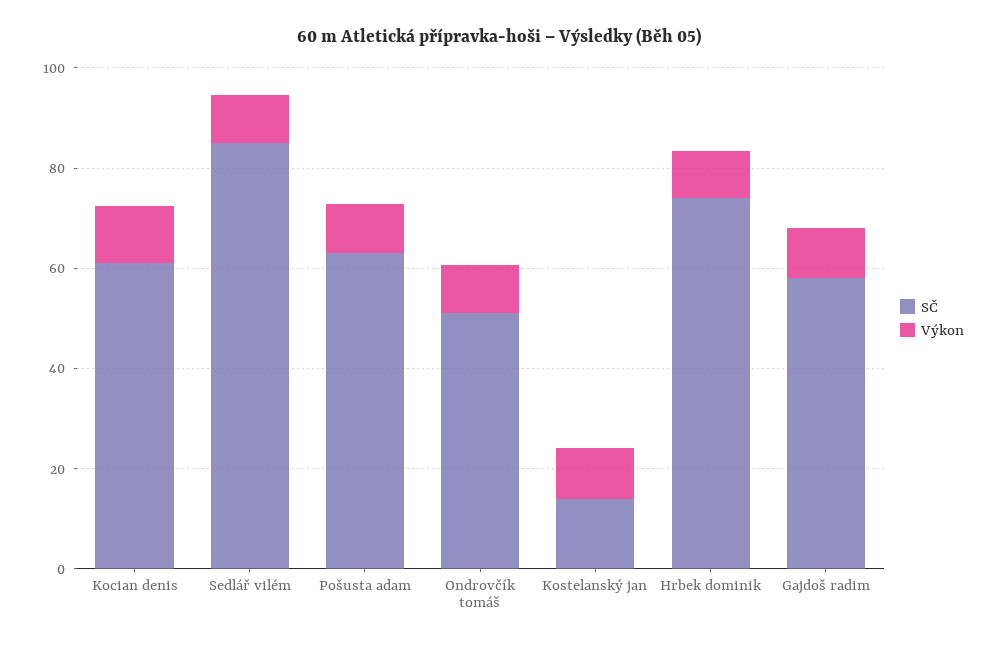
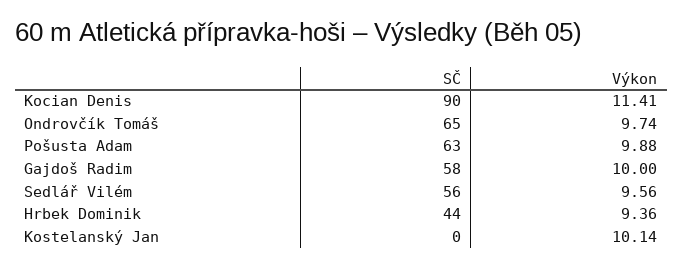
SČ, Kocian denis: 60 -> 90
SČ, Sedlář vilém: 85 -> 56
SČ, Ondrovčík tomáš: 50 -> 65
SČ, Kostelanský jan: 15 -> 0
SČ, Hrbek dominik: 75 -> 44

